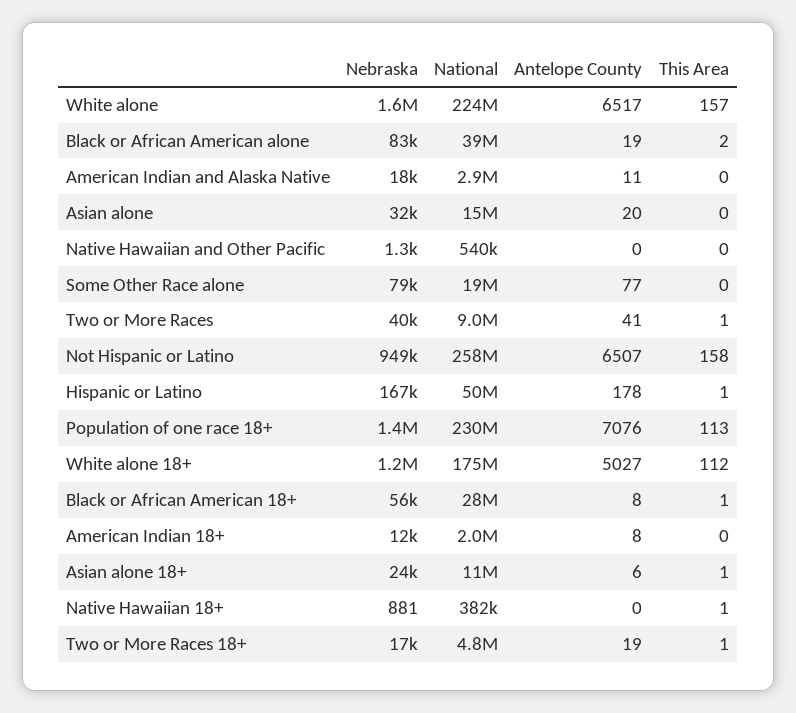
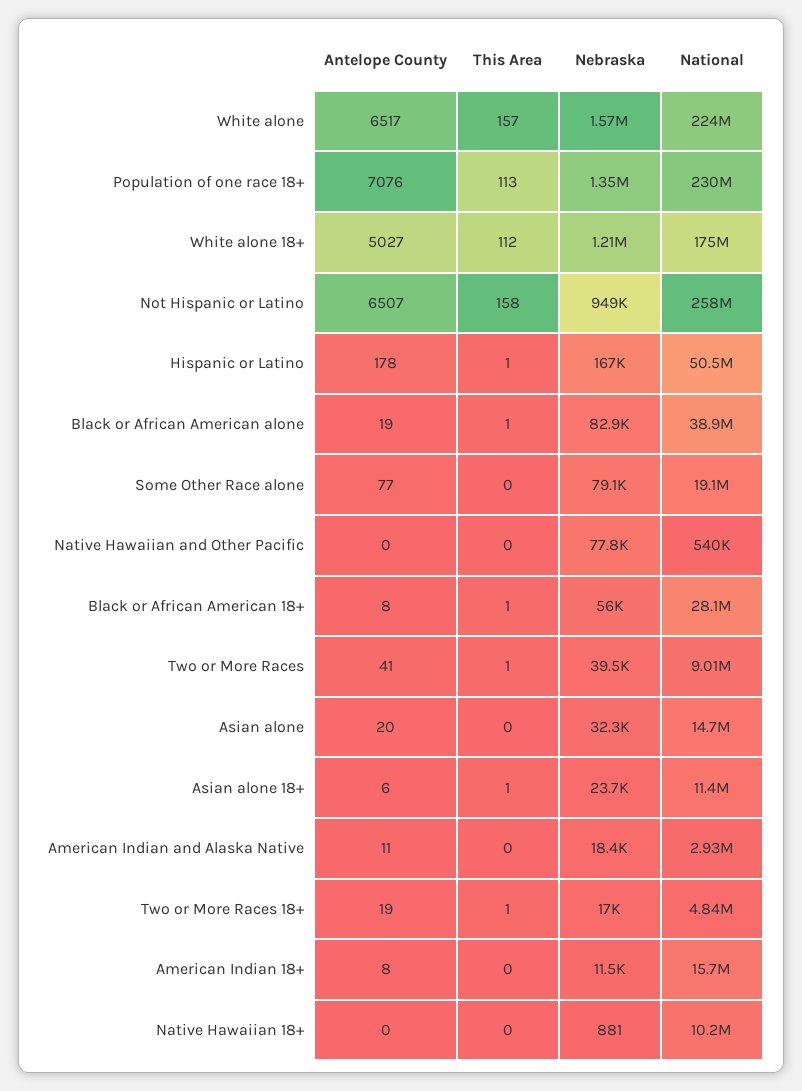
This Area, Black or African American alone: 2 -> 1
Nebraska, Native Hawaiian and Other Pacific: 1300 -> 77800
National, American Indian 18+: 2000000 -> 15700000
National, Native Hawaiian 18+: 382000 -> 10200000
This Area, Native Hawaiian 18+: 1 -> 0

